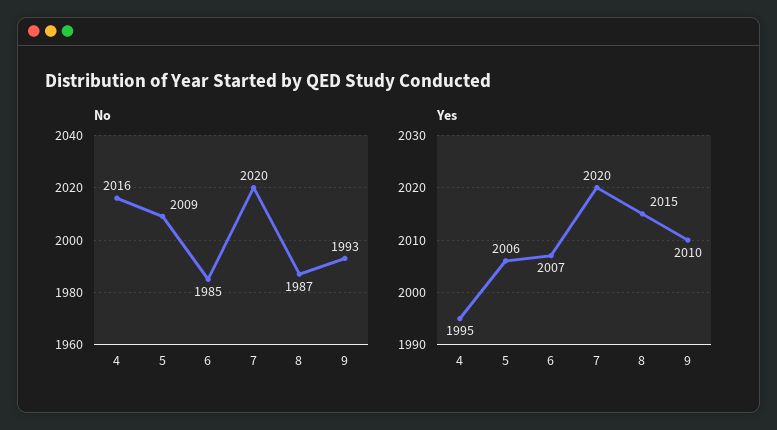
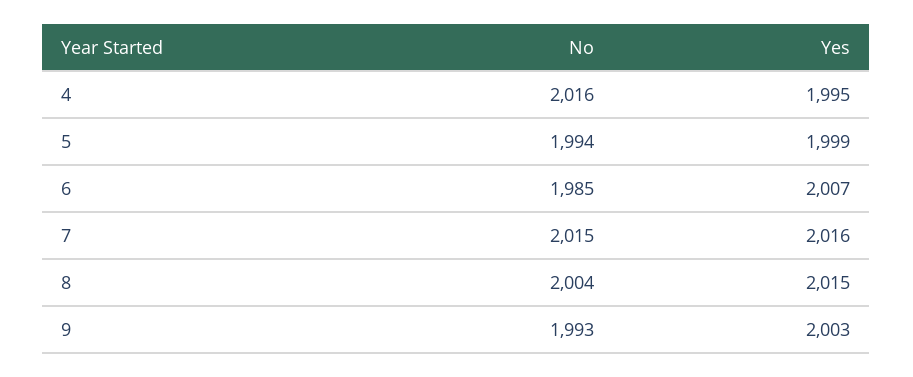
No, 5: 2009 -> 1994
No, 7: 2020 -> 2015
No, 8: 1987 -> 2004
Yes, 5: 2006 -> 1999
Yes, 7: 2020 -> 2016
Yes, 9: 2010 -> 2003

